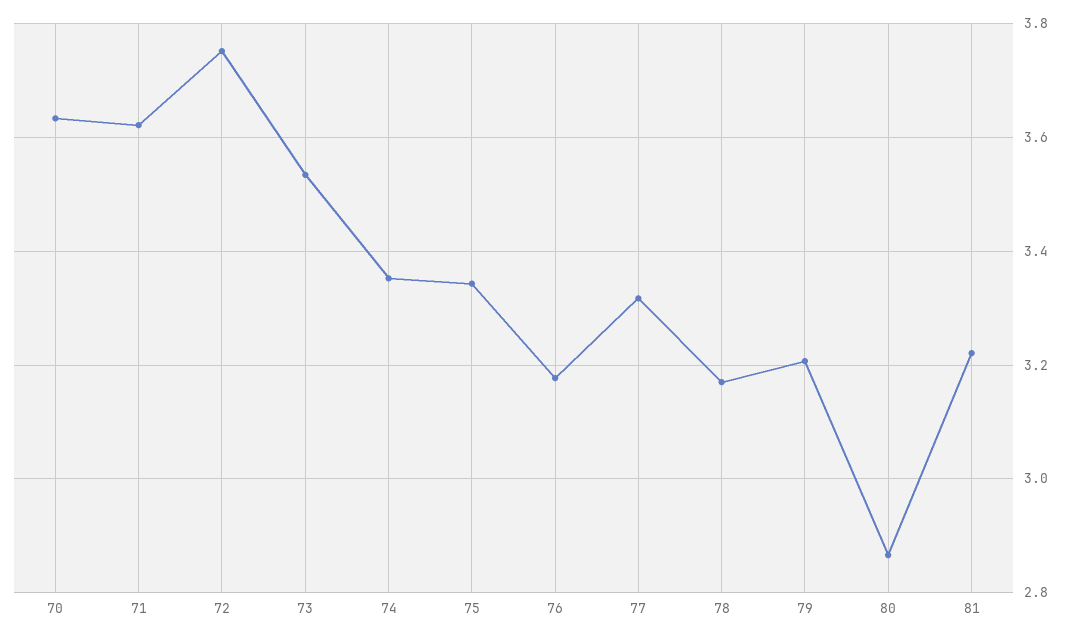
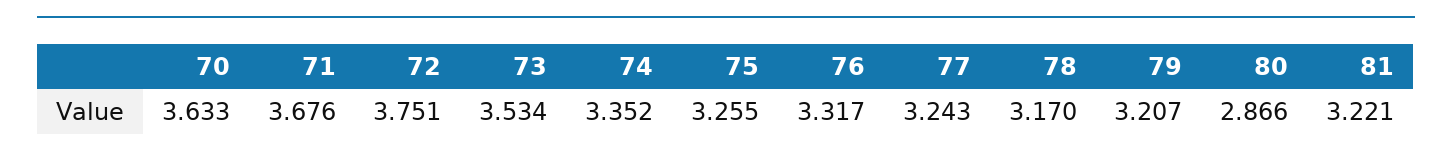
71: 3.62 -> 3.676
75: 3.34 -> 3.255
76: 3.18 -> 3.317
77: 3.32 -> 3.243

